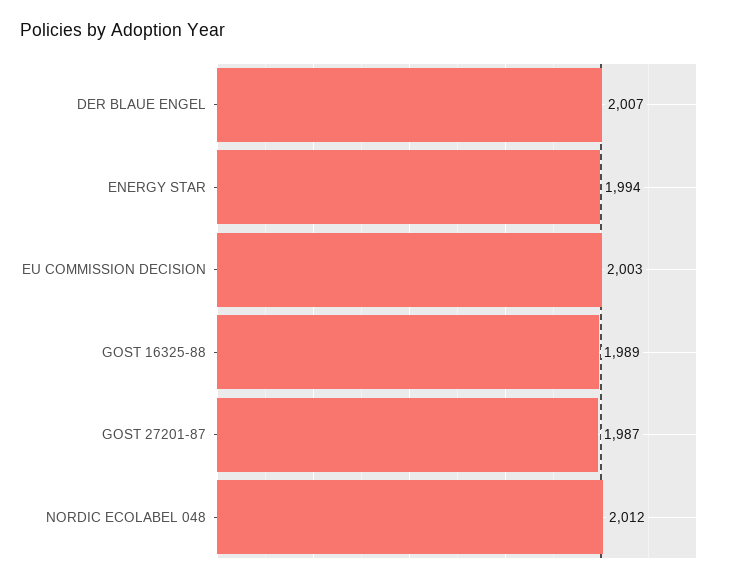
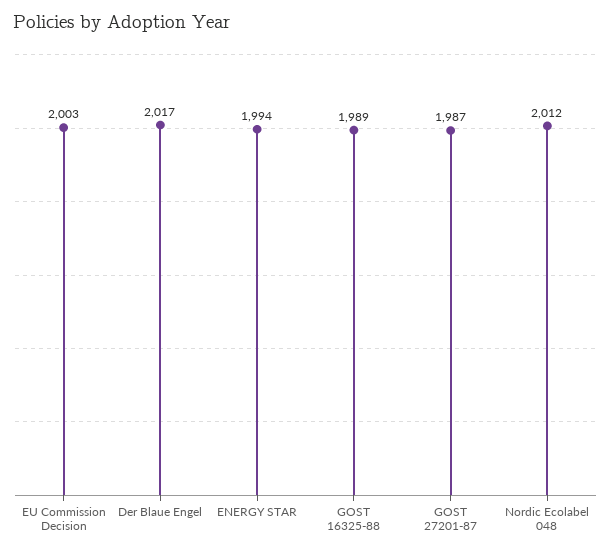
DER BLAUE ENGEL: 2007 -> 2017

